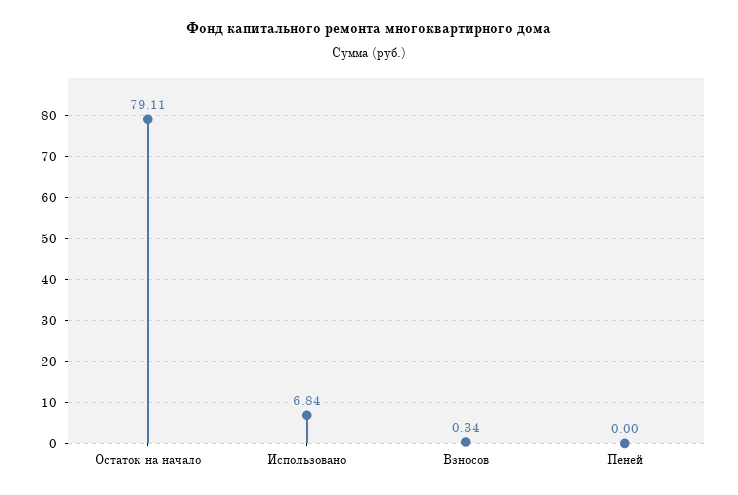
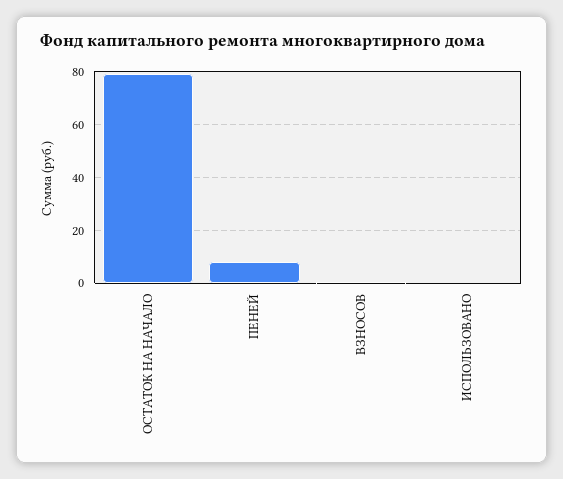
Использовано: 6.84 -> 0
Пеней: 0 -> 7.5

